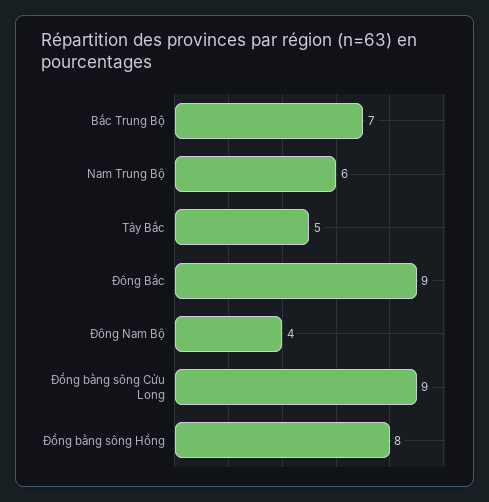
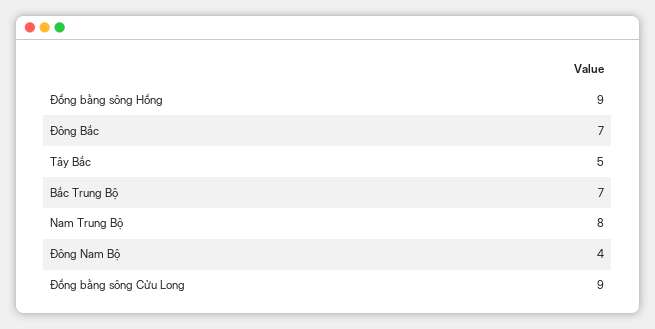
Nam Trung Bộ: 6 -> 8
Đông Bắc: 9 -> 7
Đồng bằng sông Hồng: 8 -> 9

